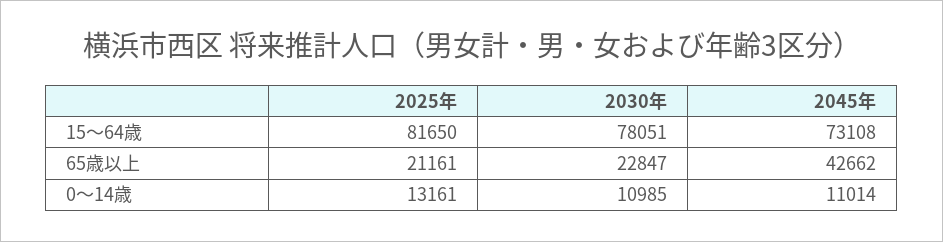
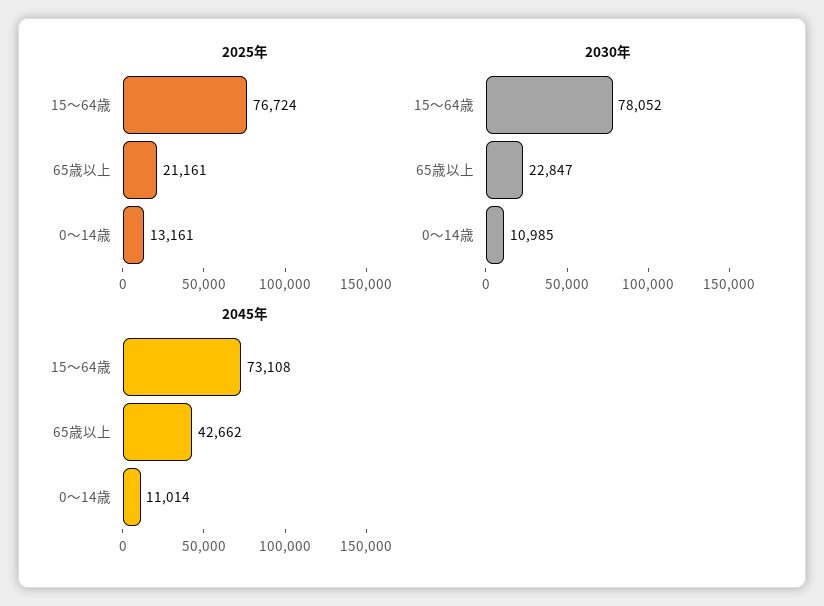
2025年, 15～64歳: 81650 -> 76724
2030年, 15～64歳: 78051 -> 78052

